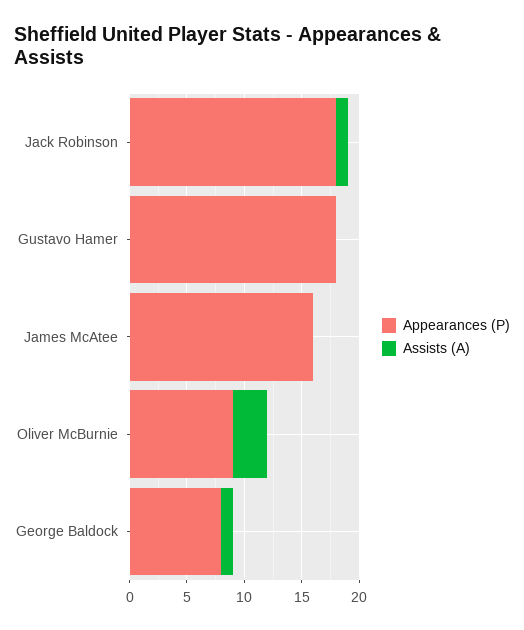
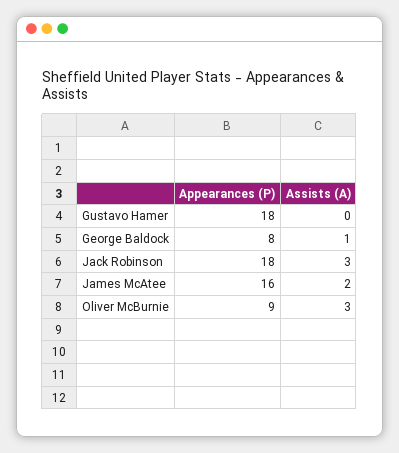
Assists (A), Jack Robinson: 1 -> 3
Assists (A), James McAtee: 0 -> 2

